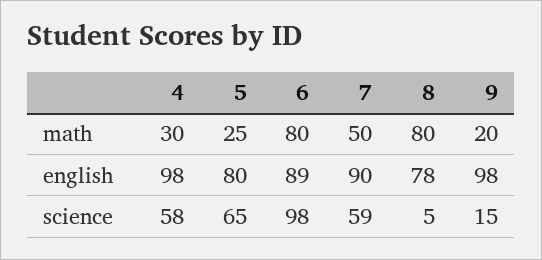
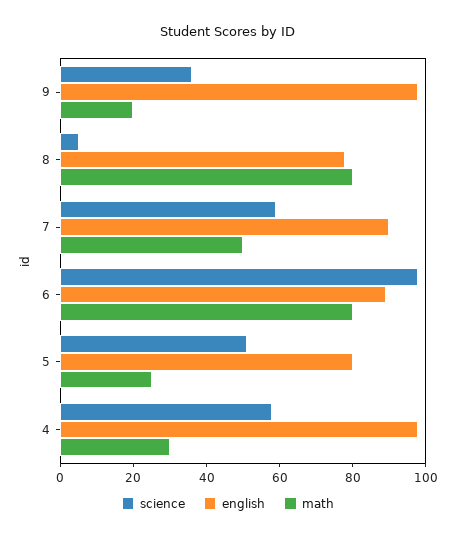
science, 5: 65 -> 50
science, 9: 15 -> 35

